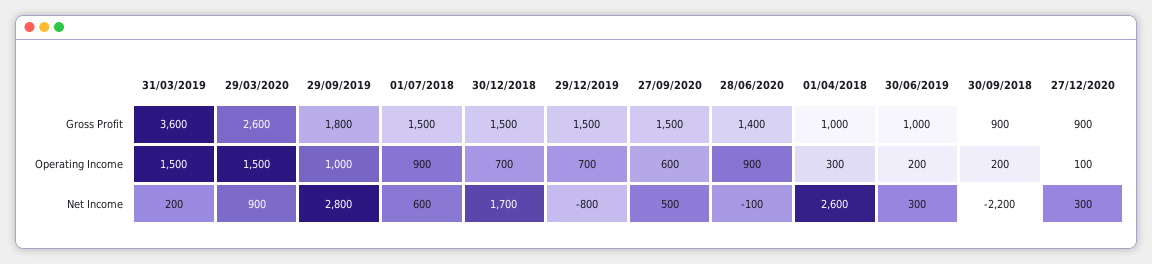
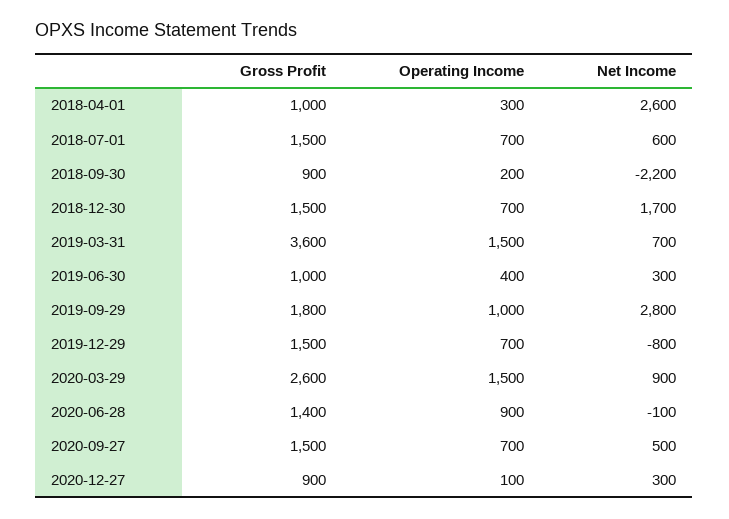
01/07/2018, Operating Income: 900 -> 700
27/09/2020, Operating Income: 600 -> 700
30/06/2019, Operating Income: 200 -> 400
31/03/2019, Net Income: 200 -> 700

